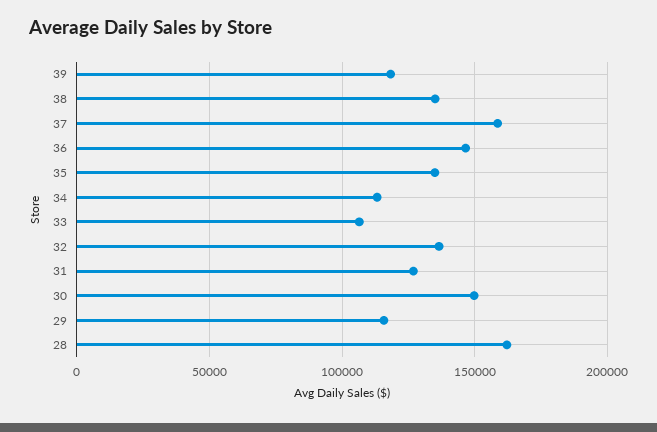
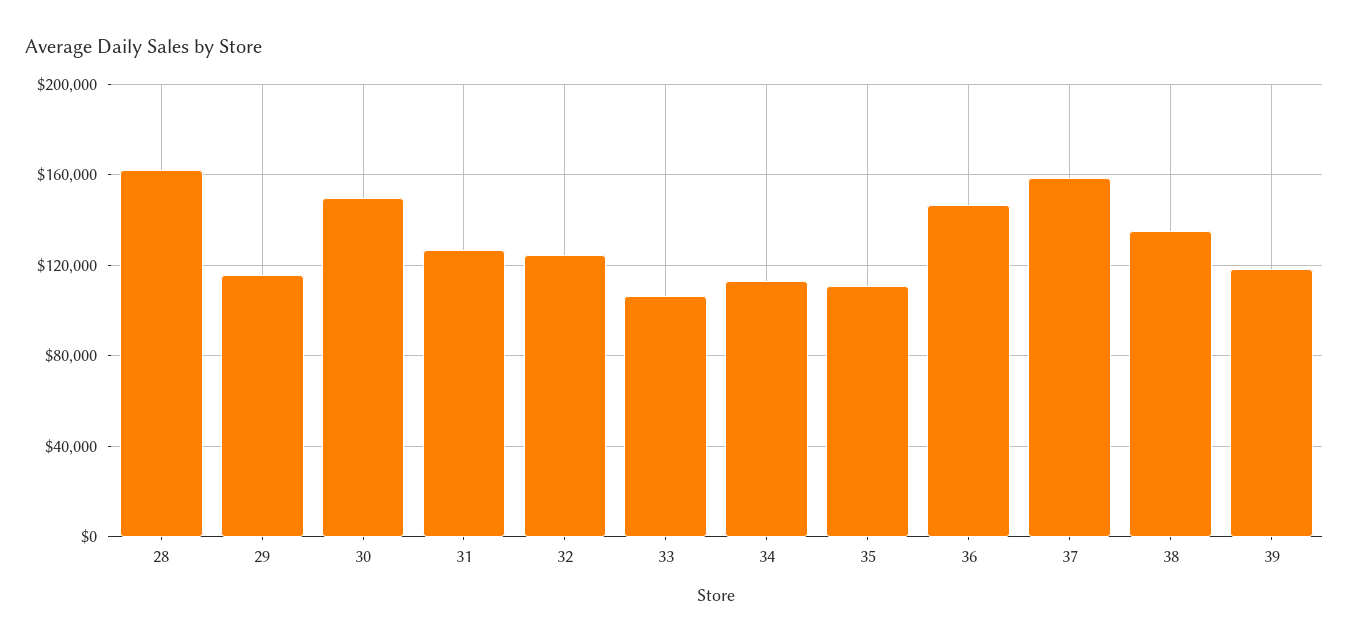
35: 135000 -> 110000
32: 135000 -> 125000

